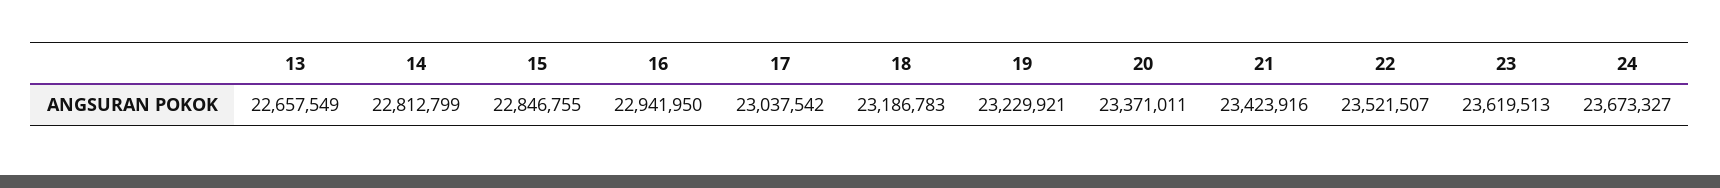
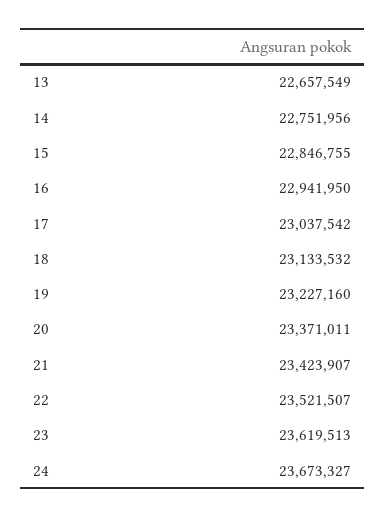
14: 22812799 -> 22751956
18: 23186783 -> 23133532
19: 23229921 -> 23227160
21: 23423916 -> 23423907

